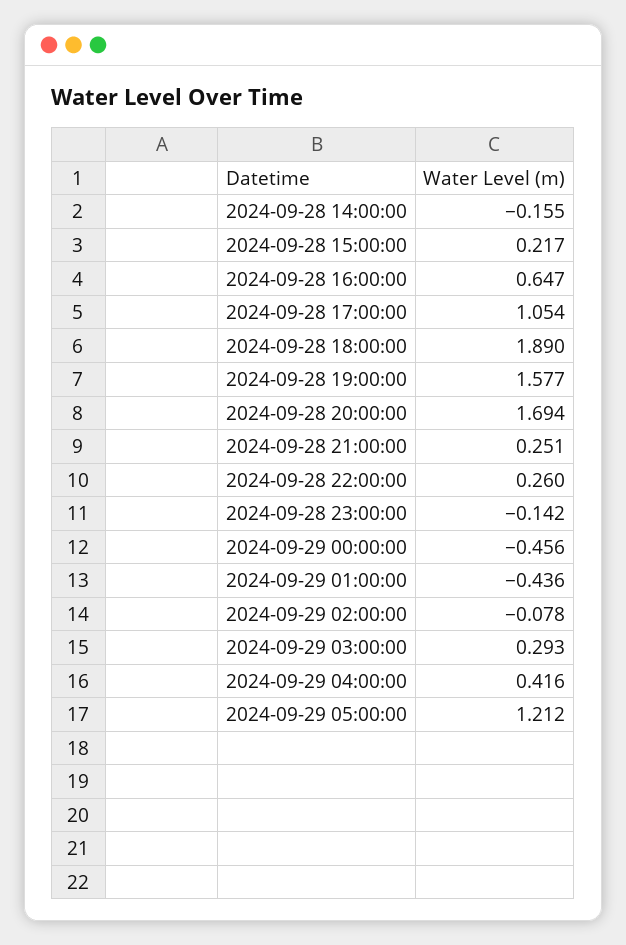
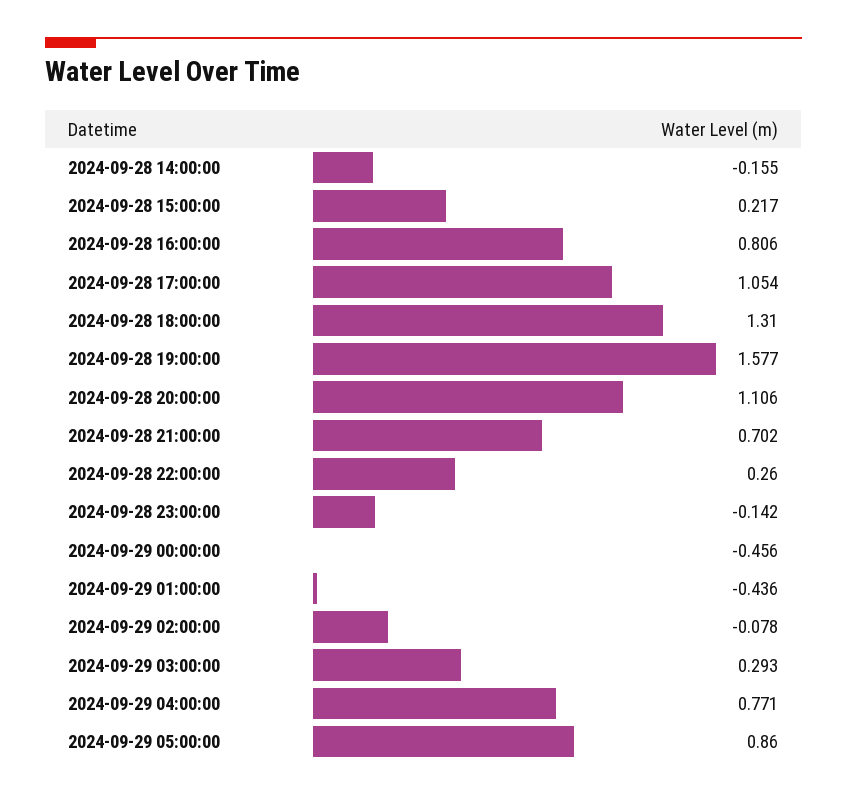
2024-09-28 16:00:00: 0.647 -> 0.806
2024-09-28 18:00:00: 1.89 -> 1.31
2024-09-28 20:00:00: 1.694 -> 1.106
2024-09-28 21:00:00: 0.251 -> 0.702
2024-09-29 04:00:00: 0.416 -> 0.771
2024-09-29 05:00:00: 1.212 -> 0.86

